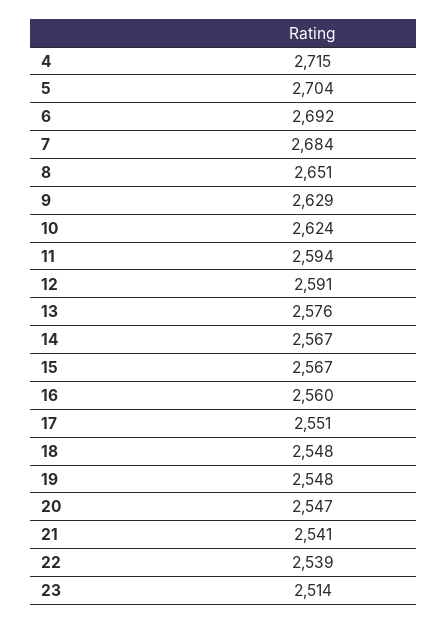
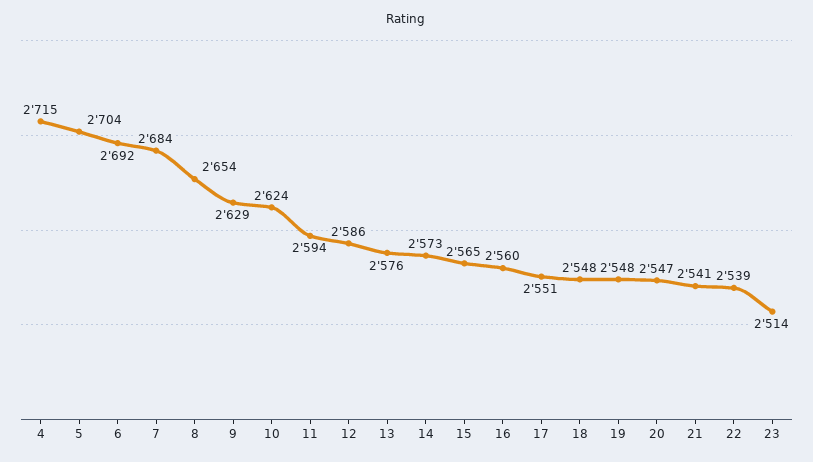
8: 2651 -> 2654
12: 2591 -> 2586
14: 2567 -> 2573
15: 2567 -> 2565

